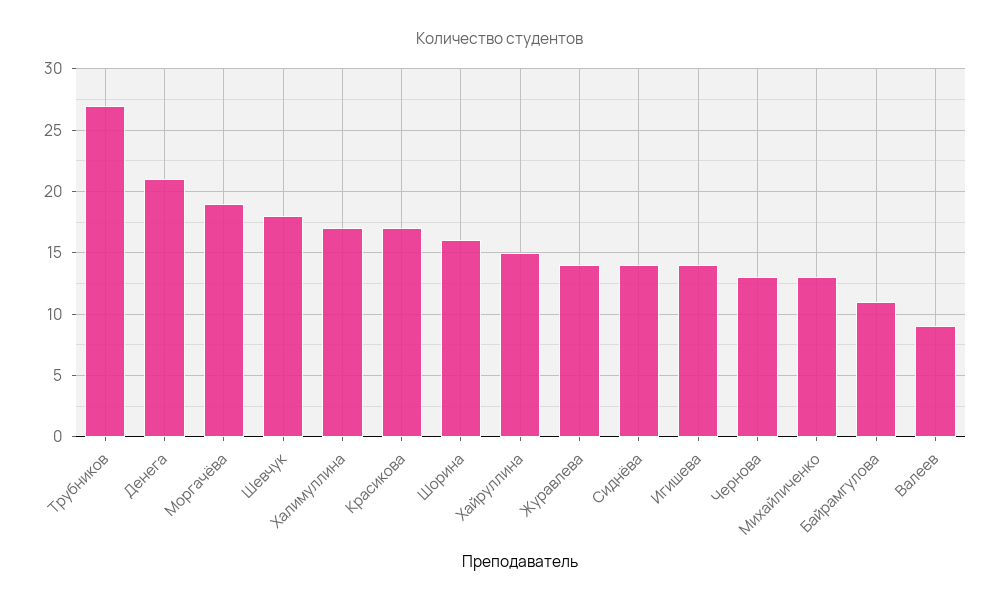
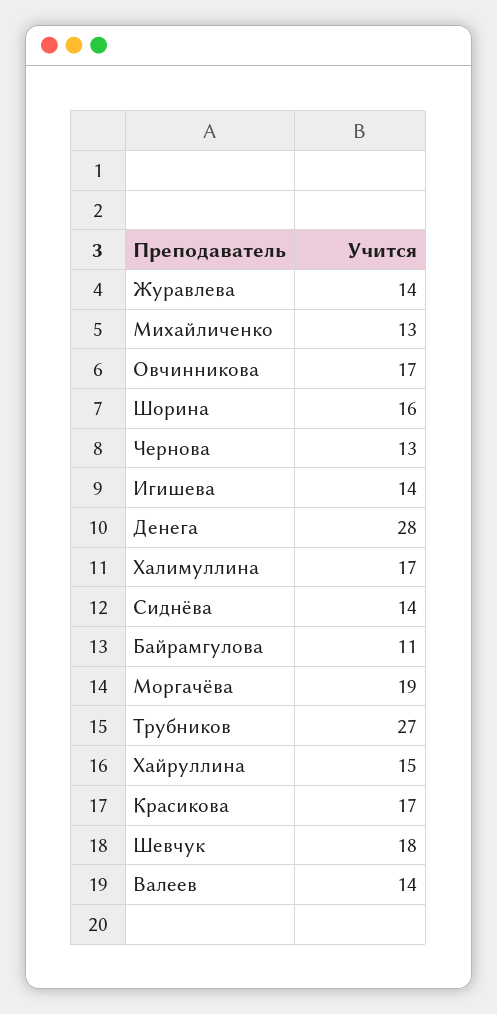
Денега: 21 -> 28
Валеев: 9 -> 14
Овчинникова: none -> 17

